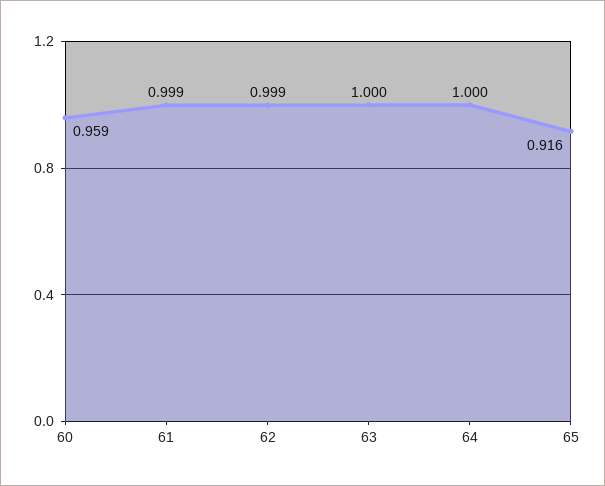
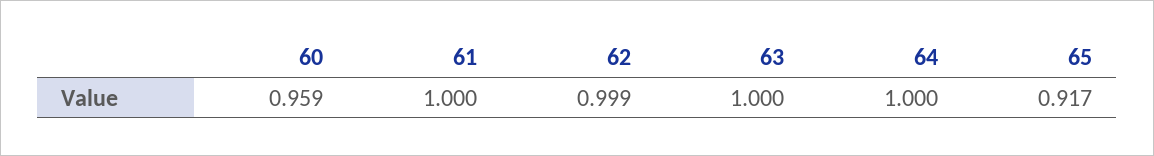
61: 0.999 -> 1
65: 0.916 -> 0.917

